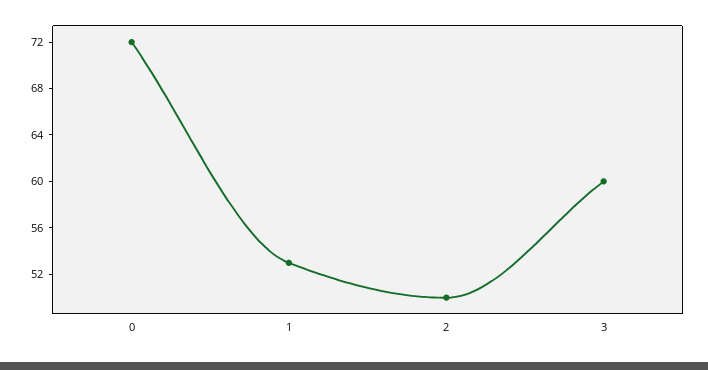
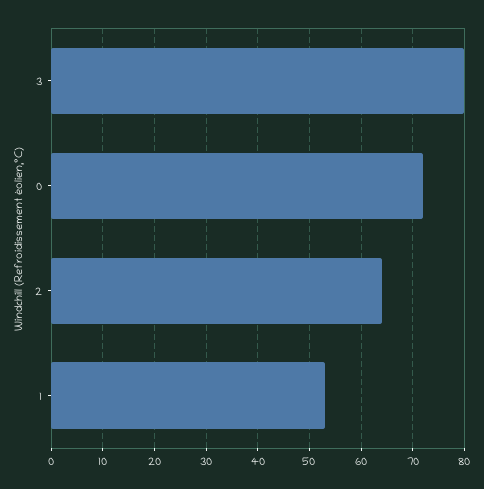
2: 50 -> 65
3: 60 -> 80

